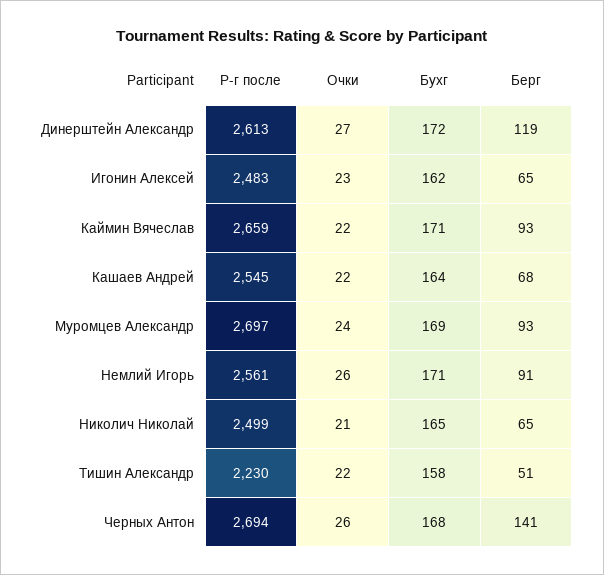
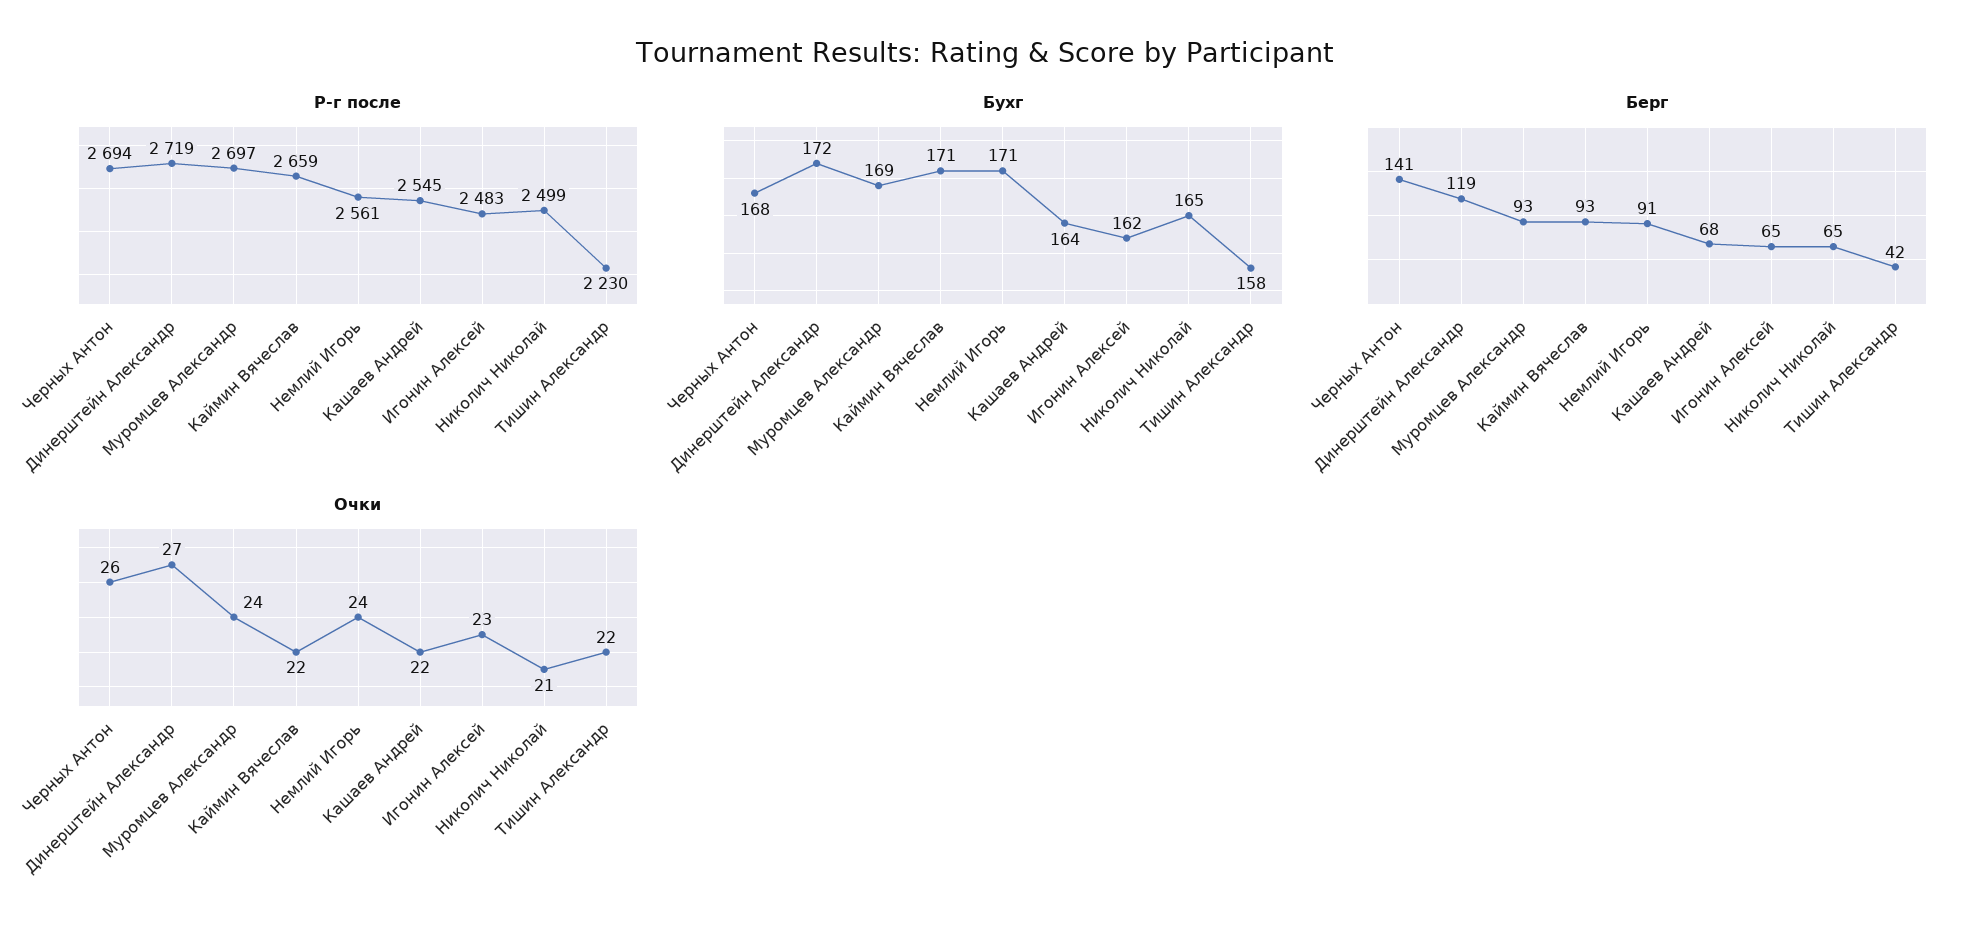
Р-г после, Динерштейн Александр: 2613 -> 2719
Очки, Немлий Игорь: 26 -> 24
Берг, Тишин Александр: 51 -> 42

